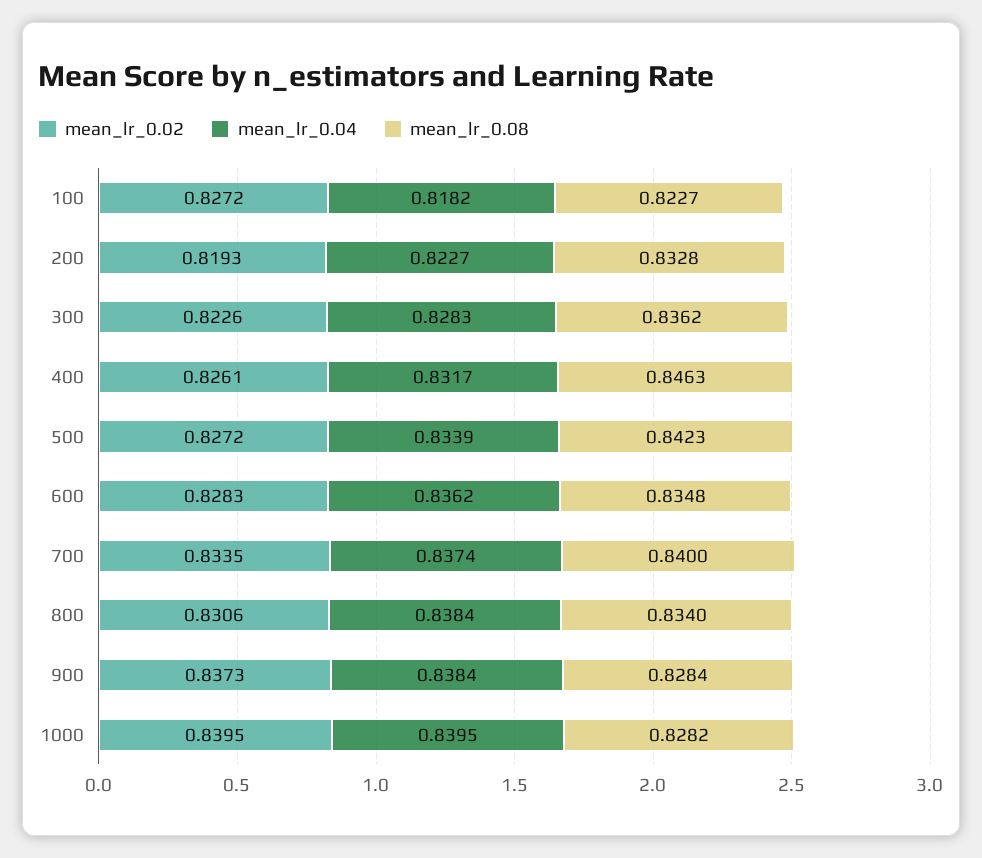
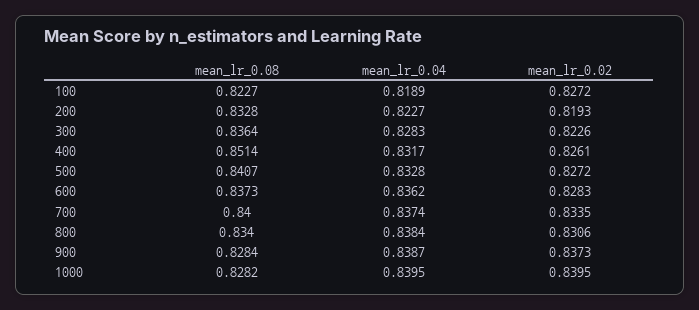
mean_lr_0.04, 100: 0.8182 -> 0.8189
mean_lr_0.08, 300: 0.8362 -> 0.8364
mean_lr_0.08, 400: 0.8463 -> 0.8514
mean_lr_0.04, 500: 0.8339 -> 0.8328
mean_lr_0.08, 500: 0.8423 -> 0.8407
mean_lr_0.08, 600: 0.8348 -> 0.8373
mean_lr_0.04, 900: 0.8384 -> 0.8387

